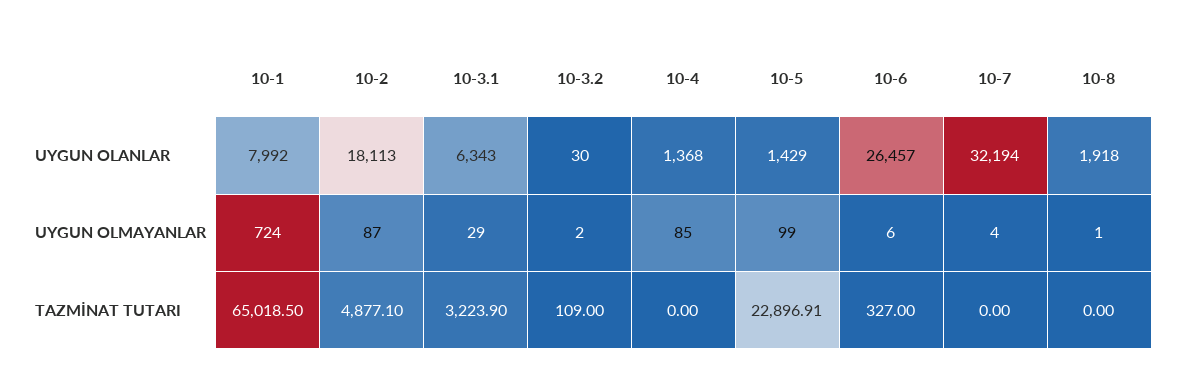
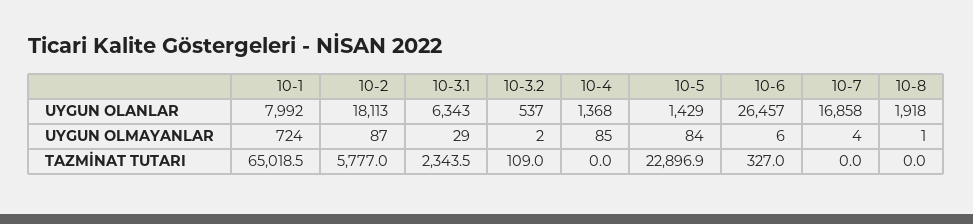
10-3.2, UYGUN OLANLAR: 30 -> 537
10-7, UYGUN OLANLAR: 32194 -> 16858
10-5, UYGUN OLMAYANLAR: 99 -> 84
10-2, TAZMİNAT TUTARI: 4877.1 -> 5777
10-3.1, TAZMİNAT TUTARI: 3223.9 -> 2343.5

